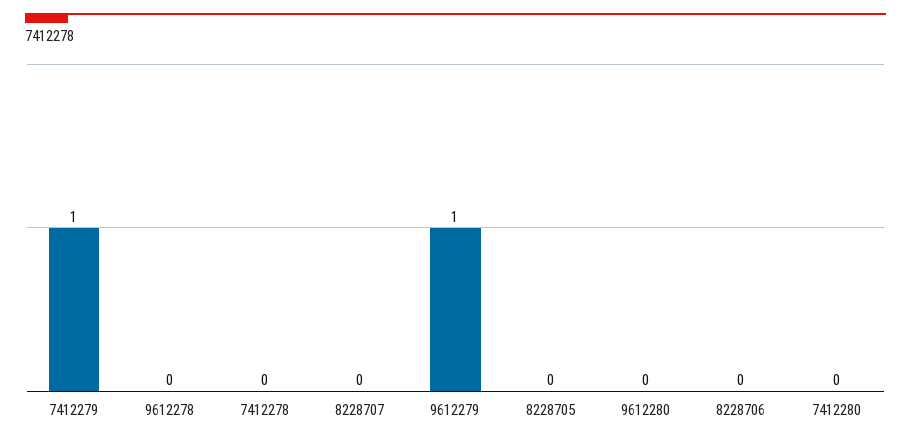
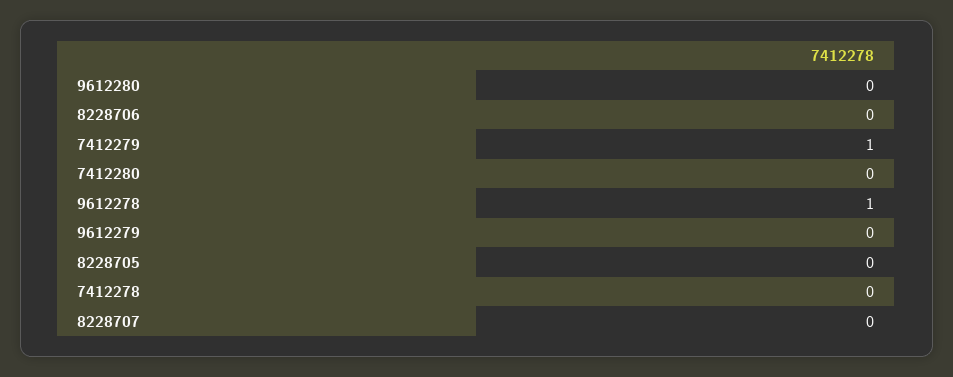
9612278: 0 -> 1
9612279: 1 -> 0

